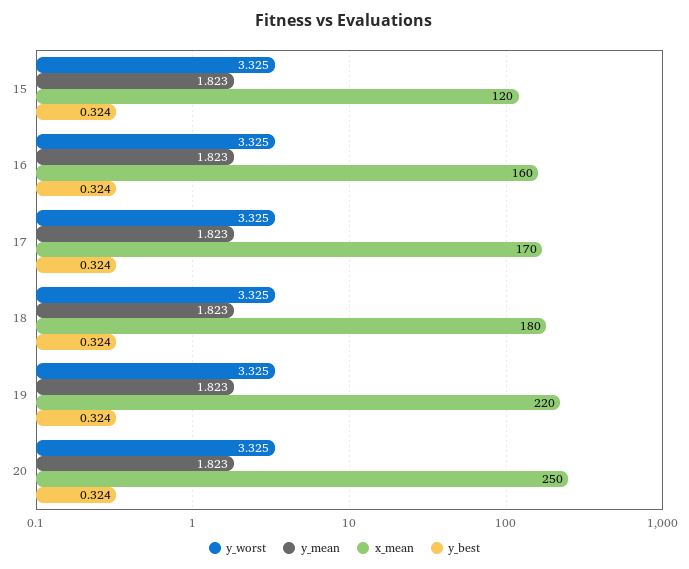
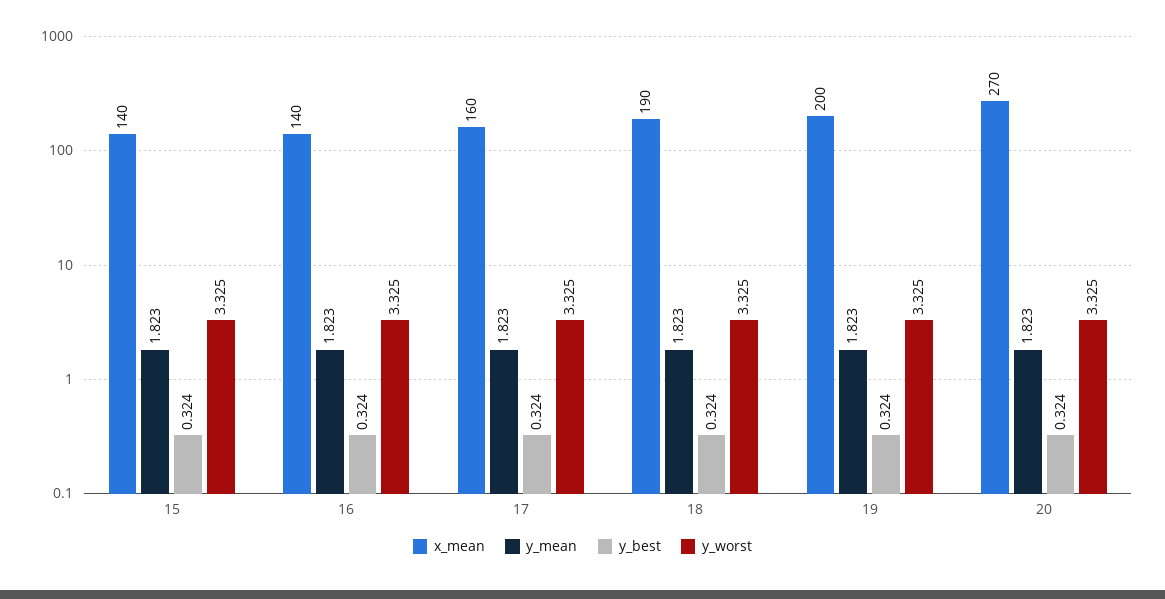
x_mean, 15: 120 -> 140
x_mean, 16: 160 -> 140
x_mean, 17: 170 -> 160
x_mean, 18: 180 -> 190
x_mean, 19: 220 -> 200
x_mean, 20: 250 -> 270

